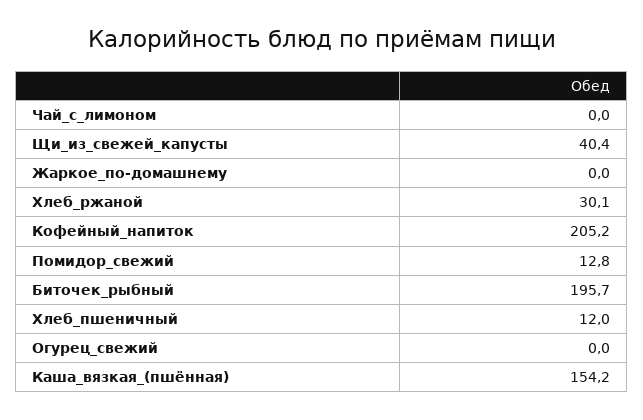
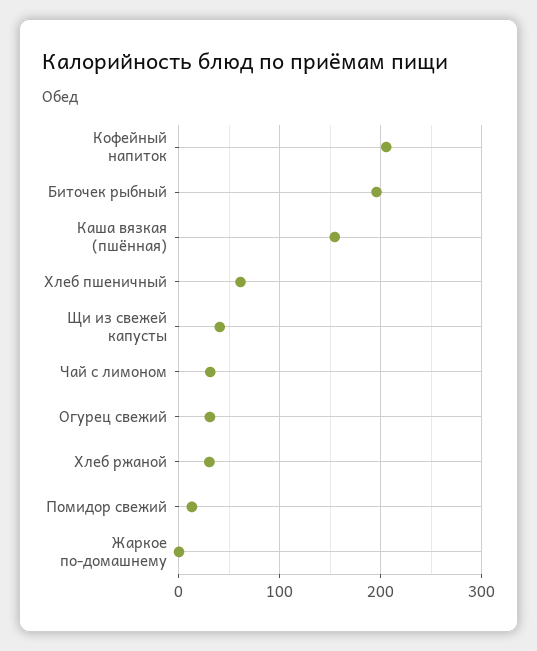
Чай_с_лимоном: 0 -> 30
Хлеб_пшеничный: 12 -> 60
Огурец_свежий: 0 -> 30

